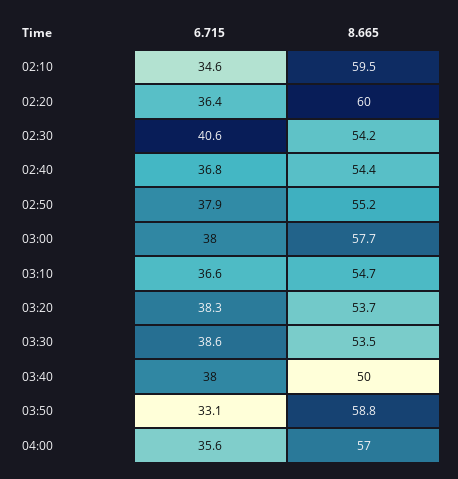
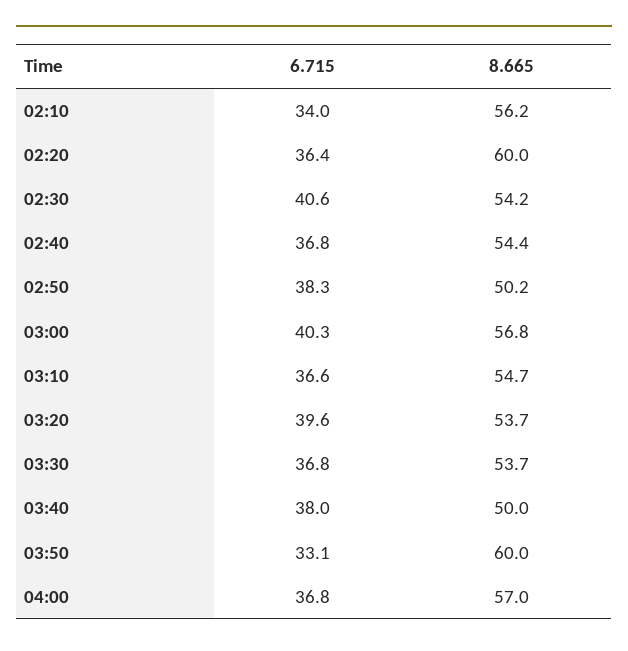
6.715, 02:10: 34.6 -> 34
8.665, 02:10: 59.5 -> 56.2
6.715, 02:50: 37.9 -> 38.3
8.665, 02:50: 55.2 -> 50.2
6.715, 03:00: 38 -> 40.3
8.665, 03:00: 57.7 -> 56.8
6.715, 03:20: 38.3 -> 39.6
6.715, 03:30: 38.6 -> 36.8
8.665, 03:30: 53.5 -> 53.7
8.665, 03:50: 58.8 -> 60
6.715, 04:00: 35.6 -> 36.8

